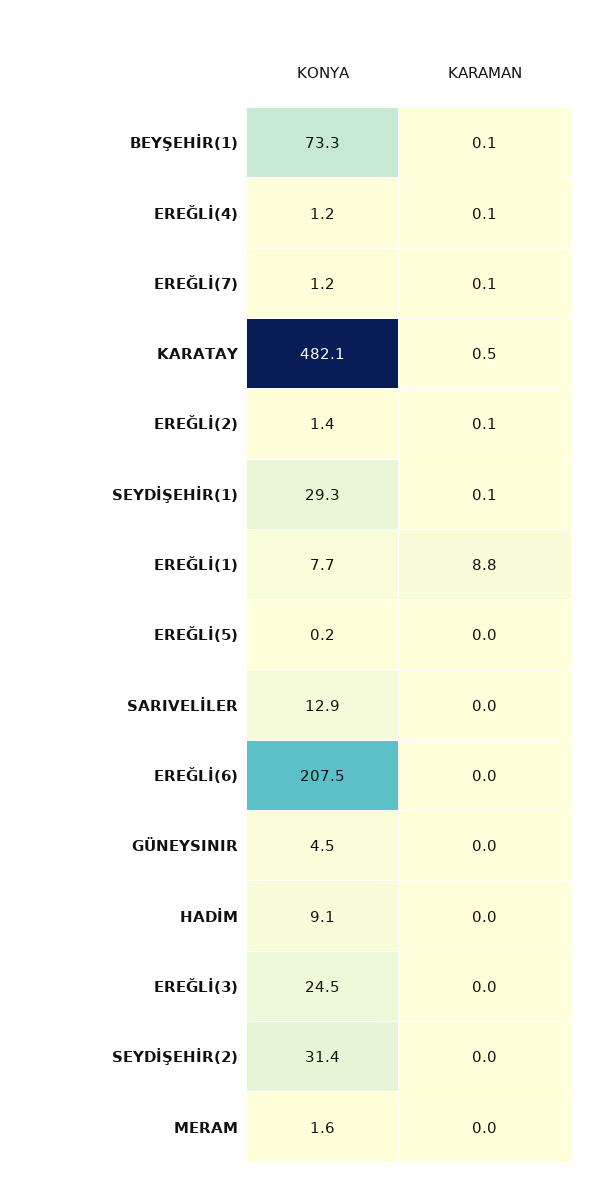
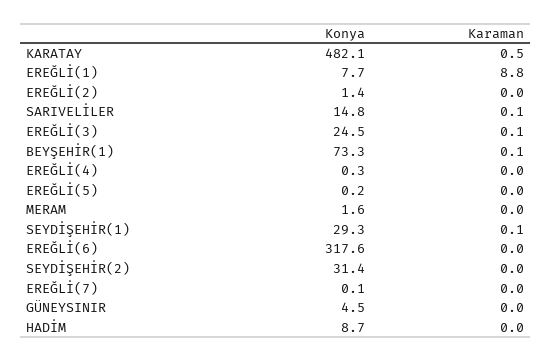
KONYA, EREĞLİ(4): 1.2 -> 0.3
KARAMAN, EREĞLİ(4): 0.1 -> 0
KONYA, EREĞLİ(7): 1.2 -> 0.1
KARAMAN, EREĞLİ(7): 0.1 -> 0
KARAMAN, EREĞLİ(2): 0.1 -> 0
KONYA, SARIVELİLER: 12.9 -> 14.8
KARAMAN, SARIVELİLER: 0 -> 0.1
KONYA, EREĞLİ(6): 207.5 -> 317.6
KONYA, HADİM: 9.1 -> 8.7
KARAMAN, EREĞLİ(3): 0 -> 0.1

